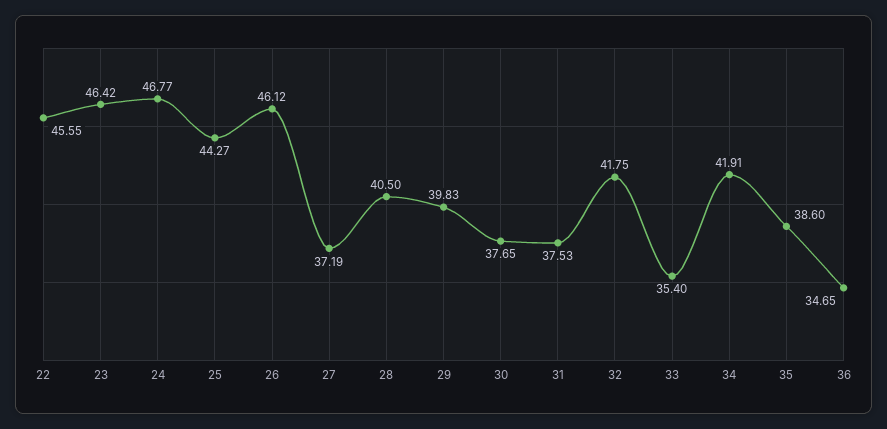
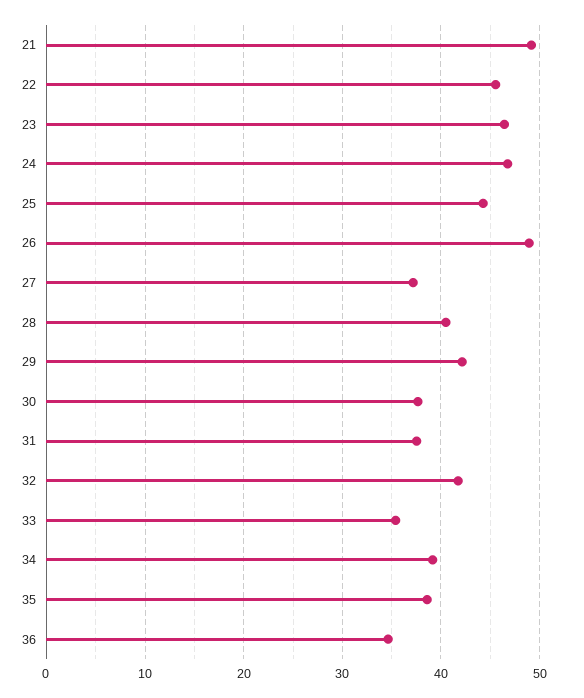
26: 46.12 -> 49
29: 39.83 -> 42
34: 41.91 -> 39
21: none -> 49

